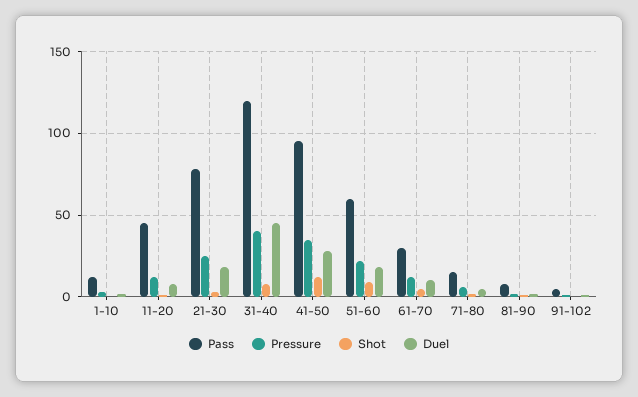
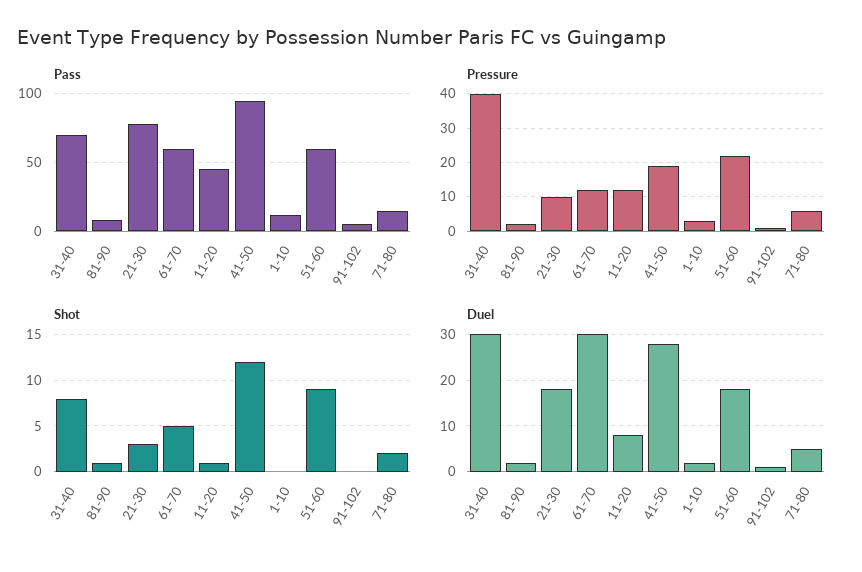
Pressure, 21-30: 25 -> 10
Pass, 31-40: 120 -> 70
Duel, 31-40: 45 -> 30
Pressure, 41-50: 35 -> 20
Pass, 61-70: 30 -> 60
Duel, 61-70: 10 -> 30

